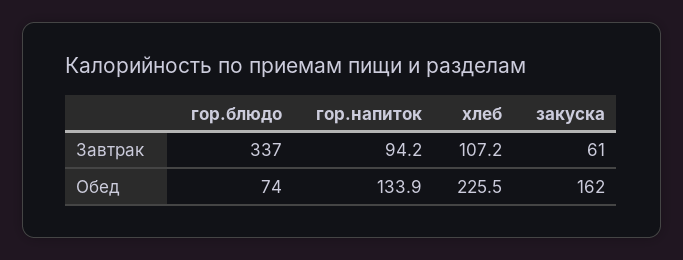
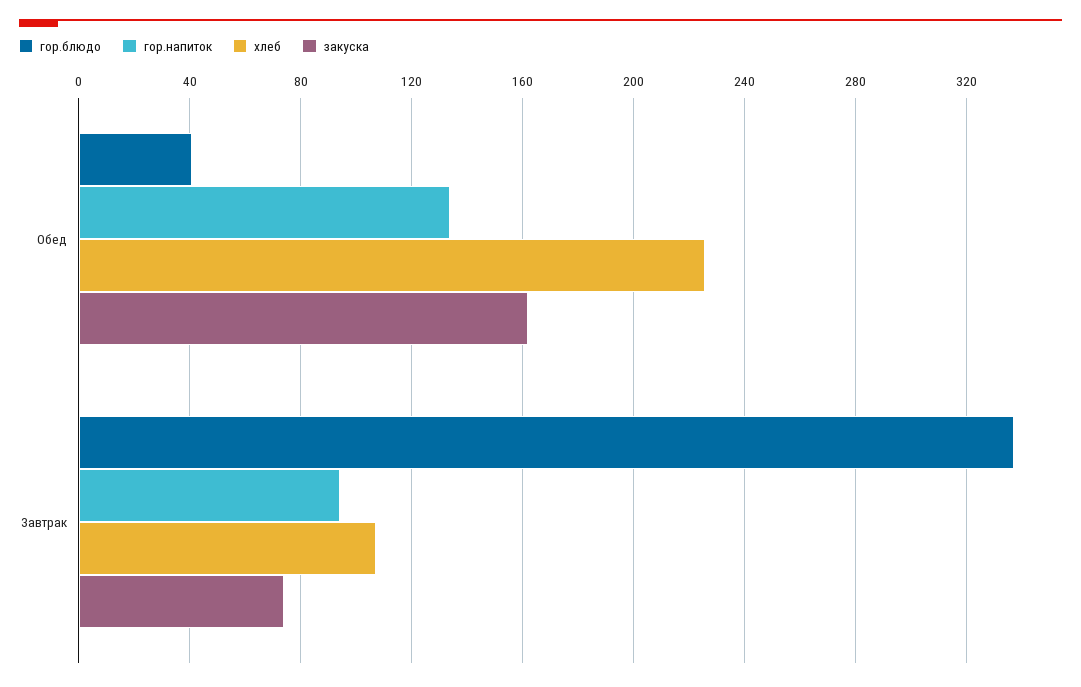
закуска, Завтрак: 61 -> 75
гор.блюдо, Обед: 74 -> 40

